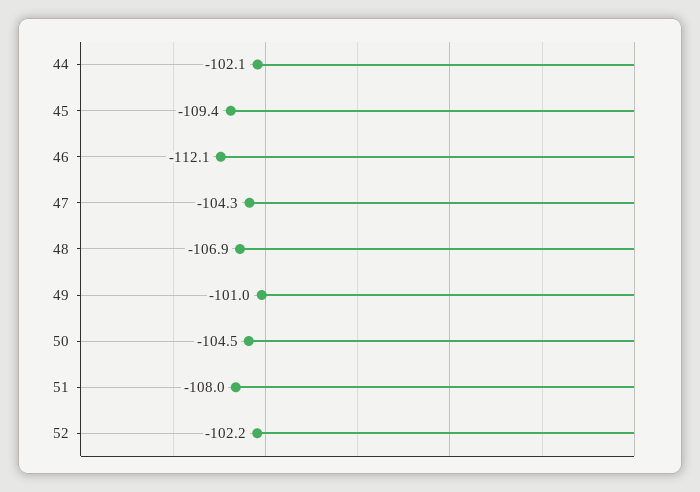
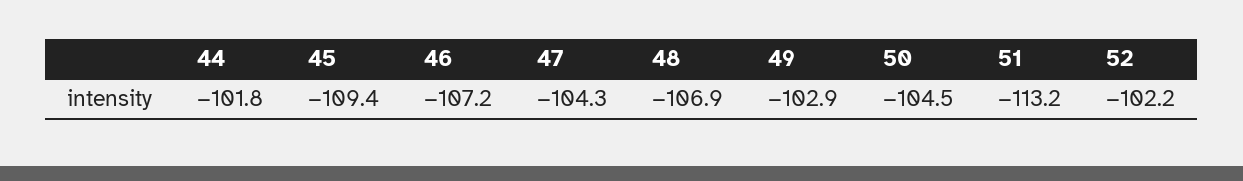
44: -102.1 -> -101.8
46: -112.1 -> -107.2
49: -101 -> -102.9
51: -108 -> -113.2

